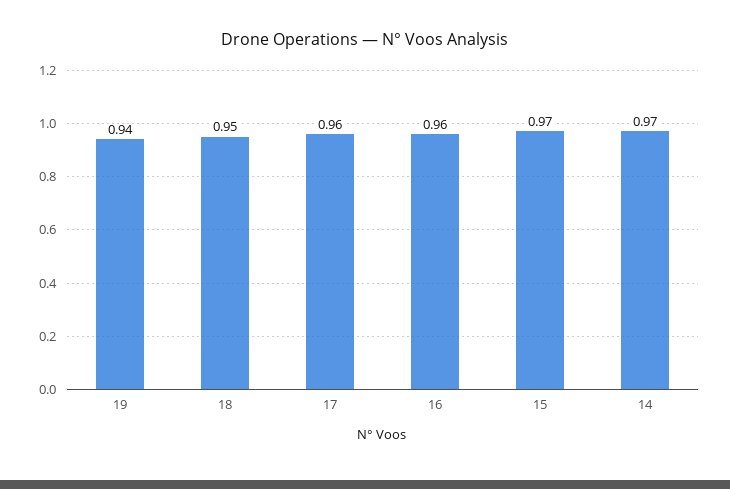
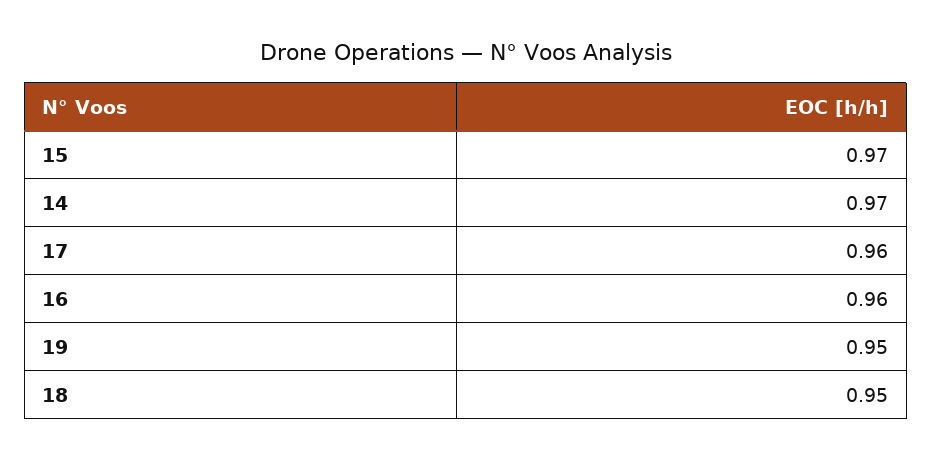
19: 0.94 -> 0.95

